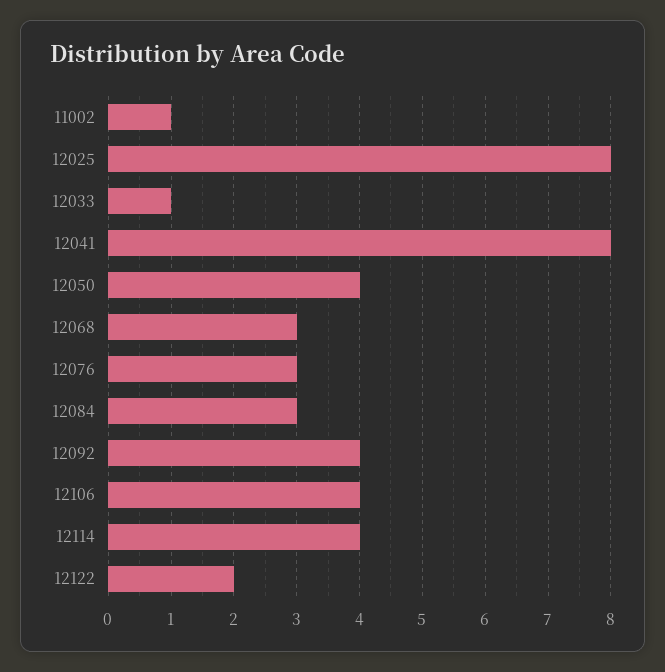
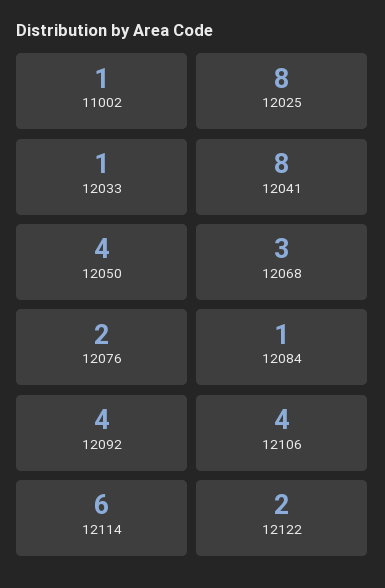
12076: 3 -> 2
12084: 3 -> 1
12114: 4 -> 6

